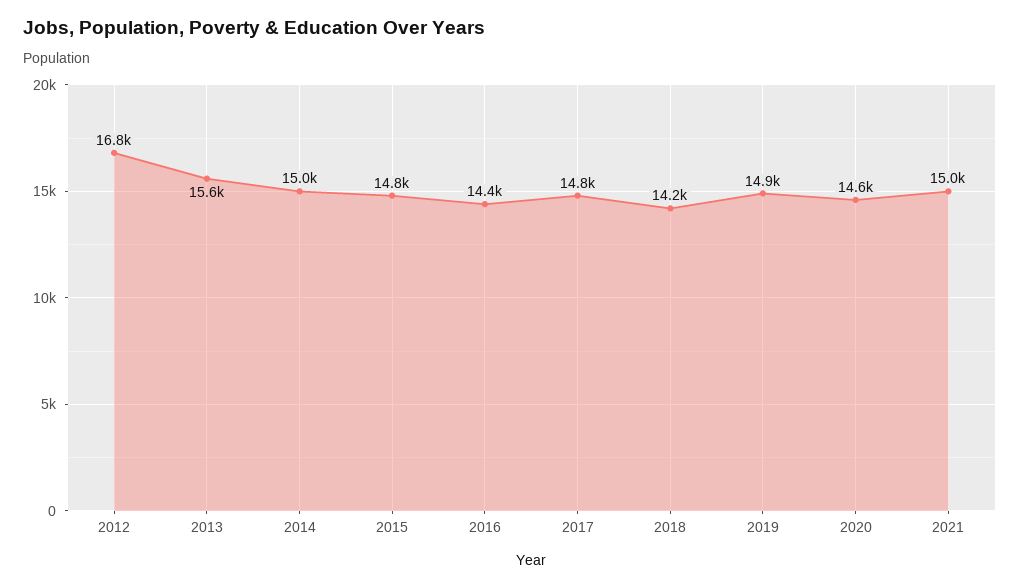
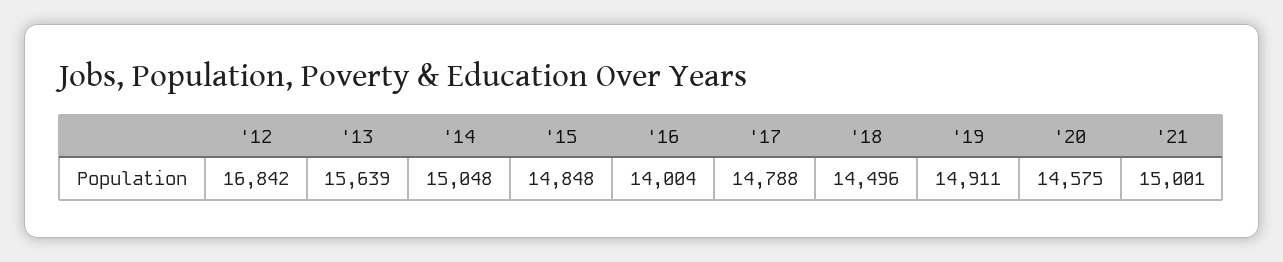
2016: 14400 -> 14004
2018: 14200 -> 14496

